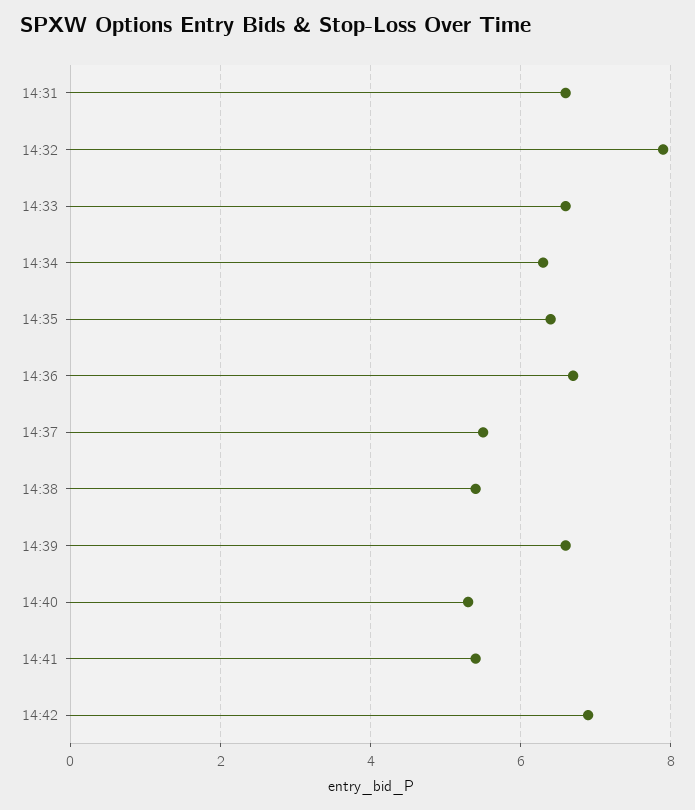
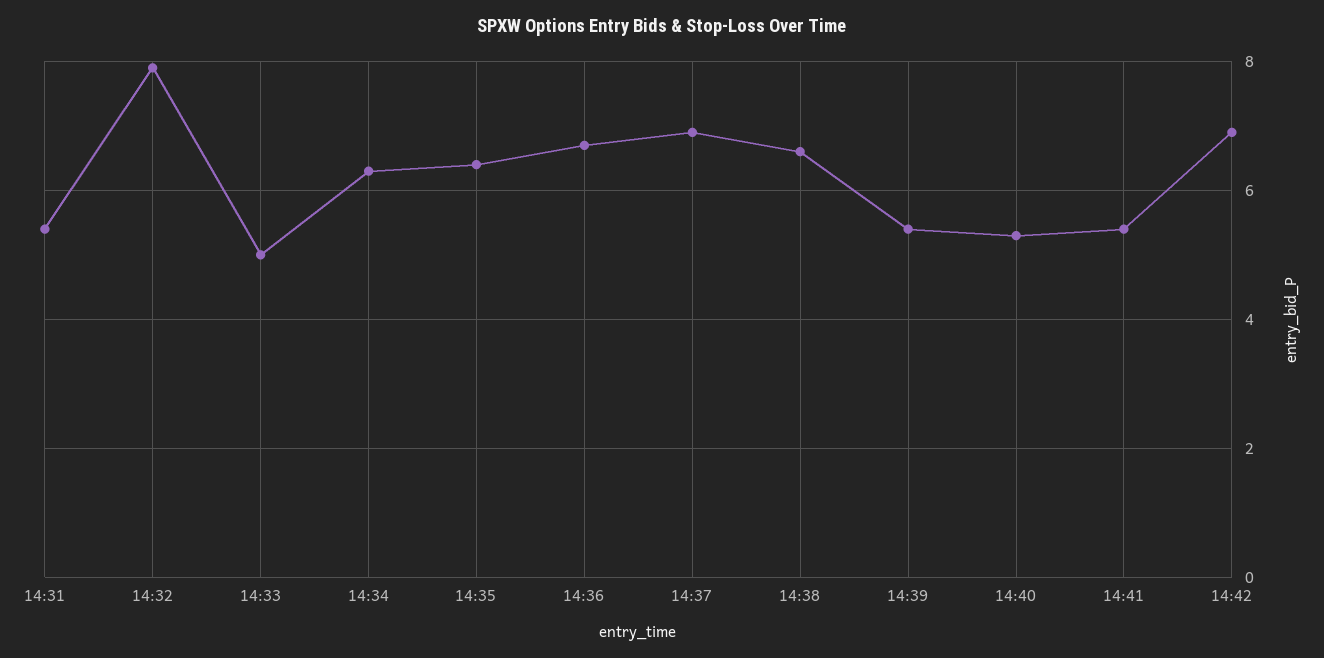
14:31: 6.5 -> 5.5
14:33: 6.5 -> 5
14:37: 5.5 -> 7
14:38: 5.5 -> 6.5
14:39: 6.5 -> 5.5

